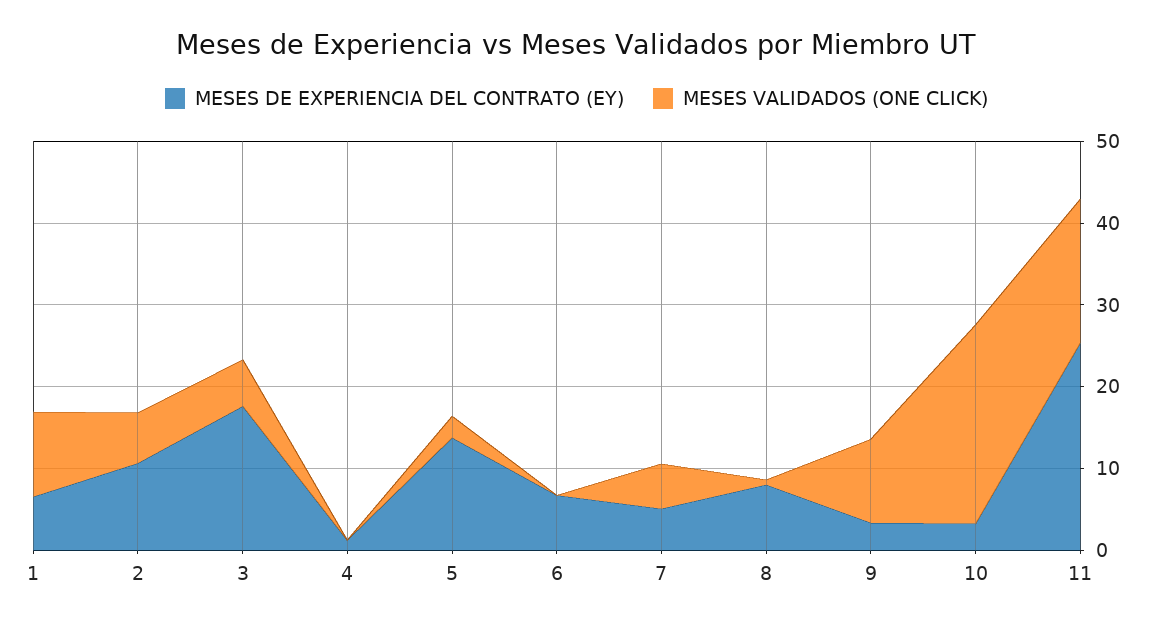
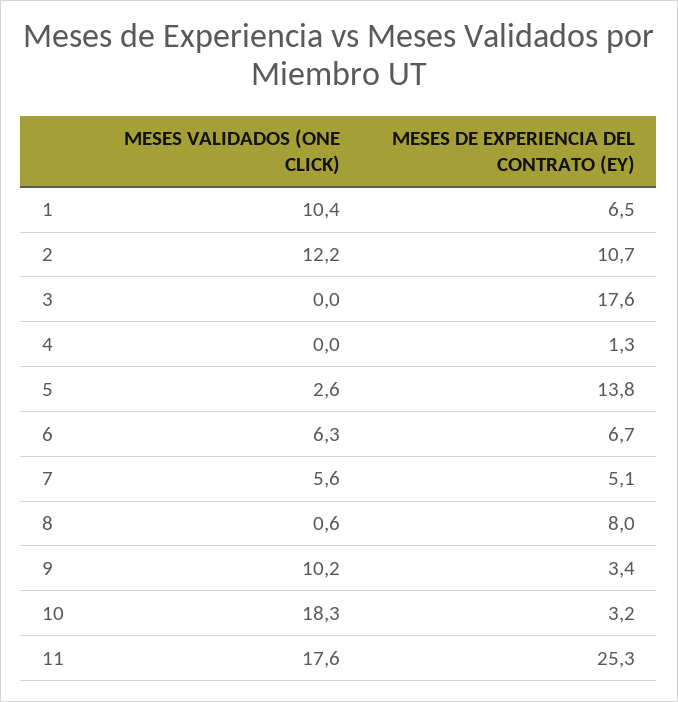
MESES VALIDADOS (ONE CLICK), 2: 6 -> 12.2
MESES VALIDADOS (ONE CLICK), 3: 6 -> 0
MESES VALIDADOS (ONE CLICK), 6: 0 -> 6.3
MESES VALIDADOS (ONE CLICK), 10: 24 -> 18.3

